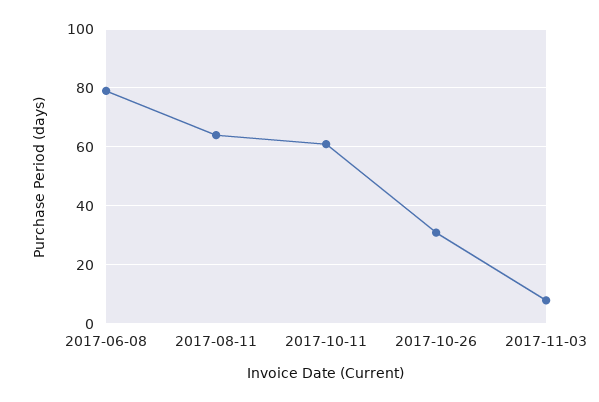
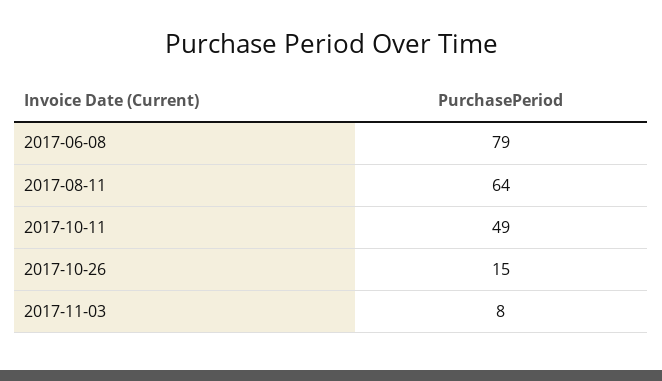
2017-10-11: 60 -> 49
2017-10-26: 30 -> 15

